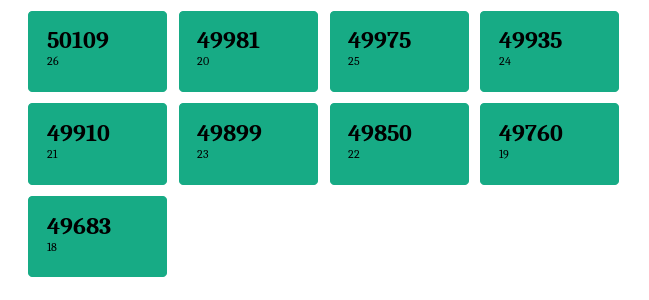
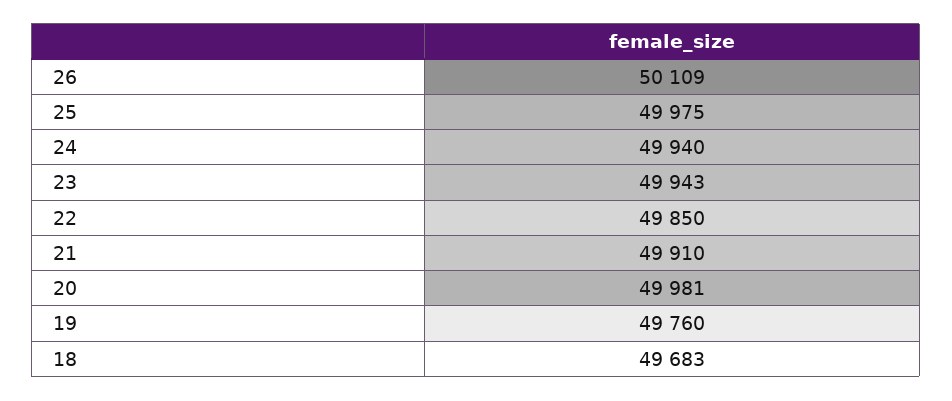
24: 49935 -> 49940
23: 49899 -> 49943

